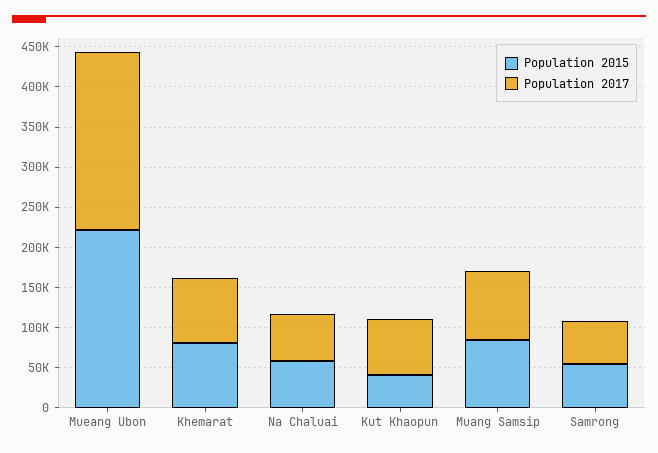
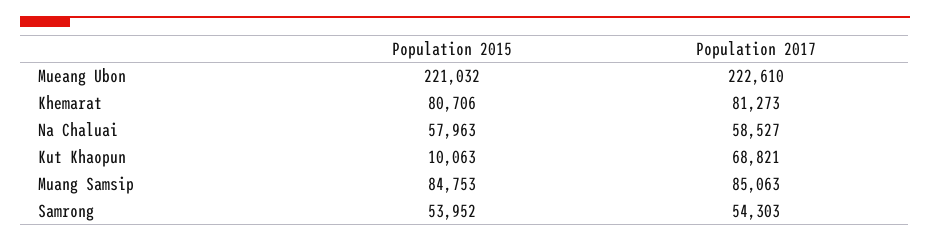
Population 2015, Kut Khaopun: 40000 -> 10063

